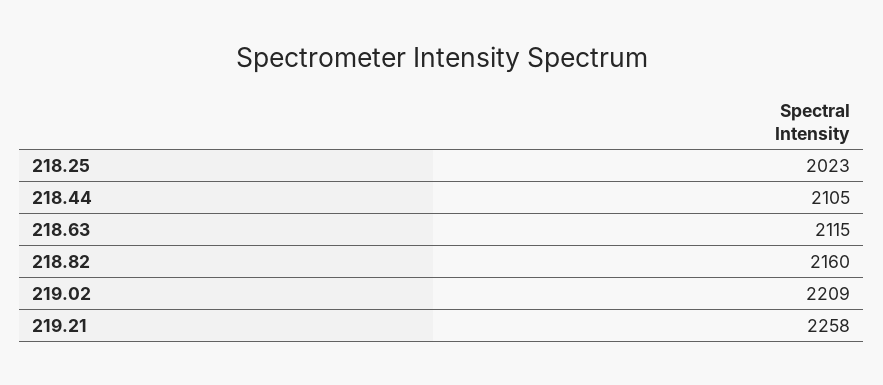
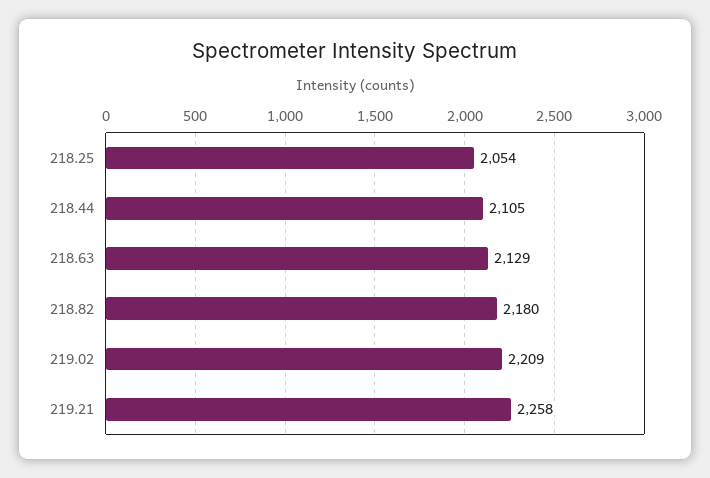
218.25: 2023 -> 2054
218.63: 2115 -> 2129
218.82: 2160 -> 2180

